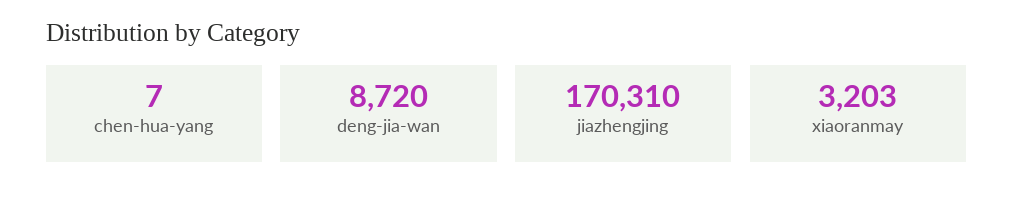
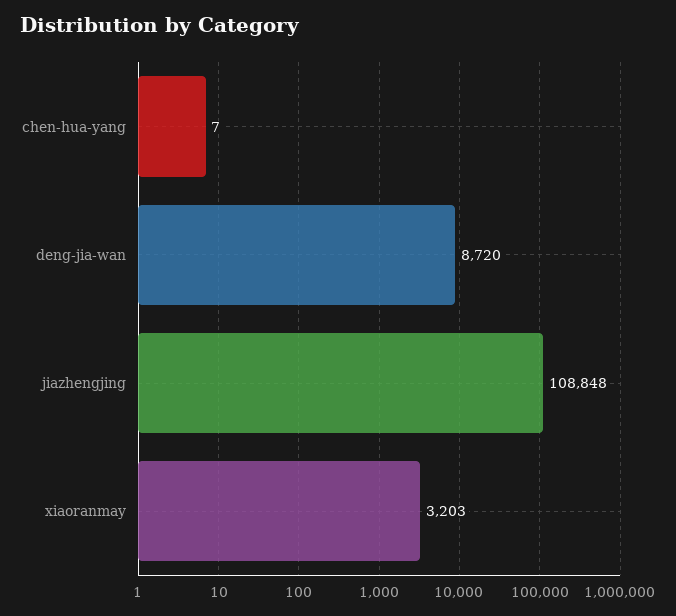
jiazhengjing: 170310 -> 108848

